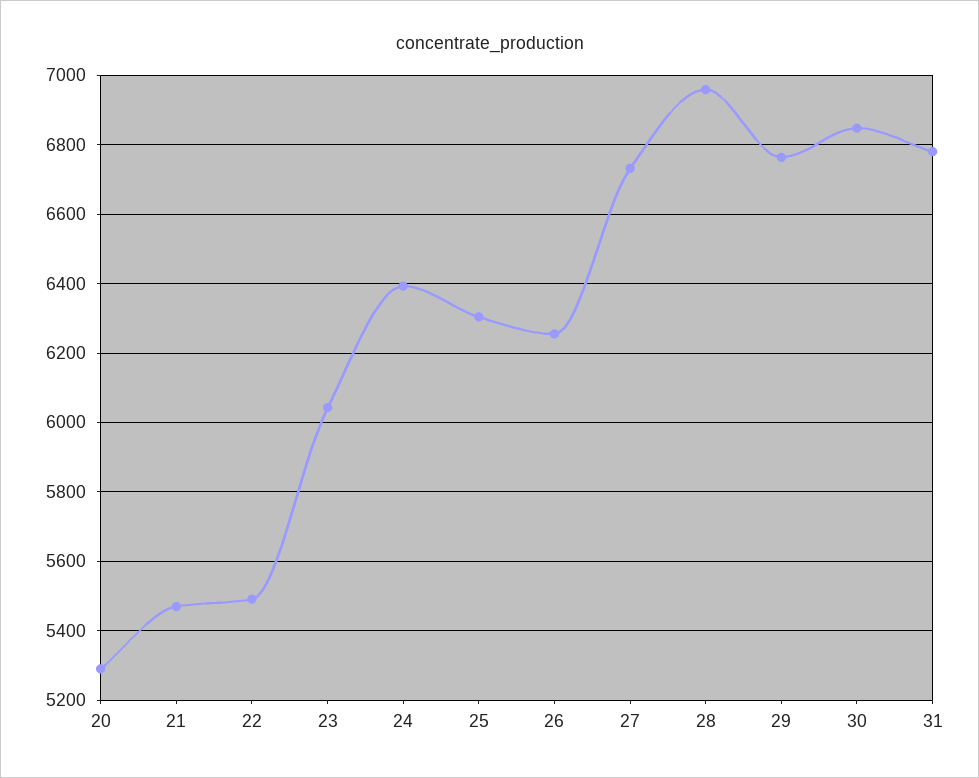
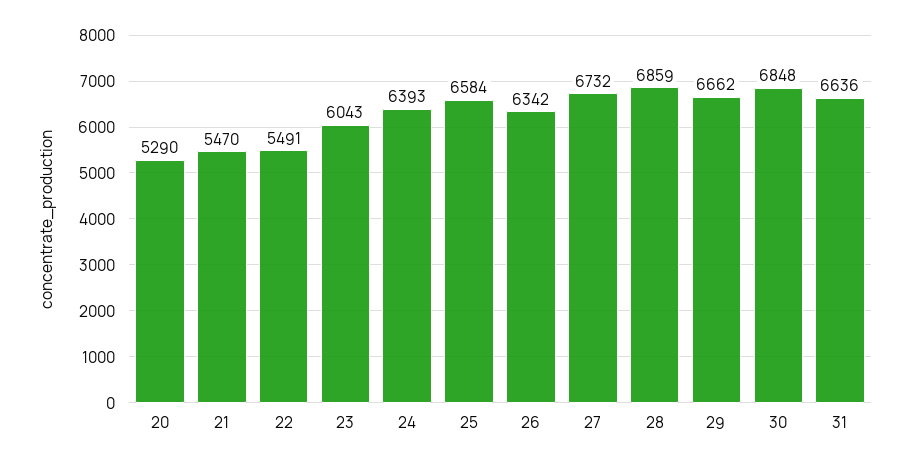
25: 6300 -> 6584
26: 6260 -> 6342
28: 6960 -> 6859
29: 6760 -> 6662
31: 6780 -> 6636

